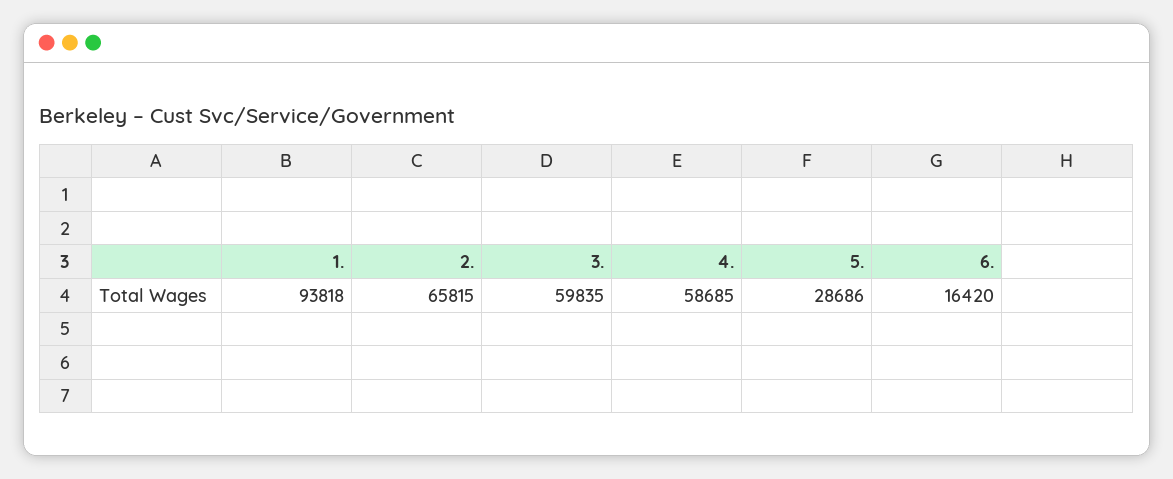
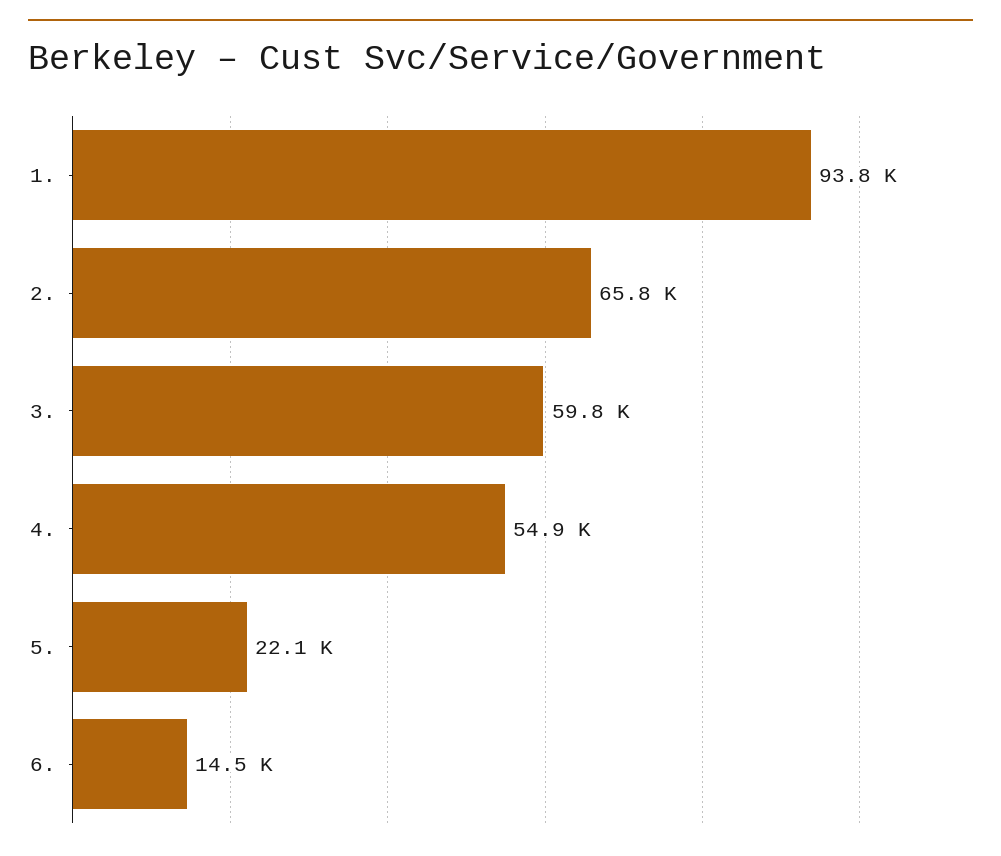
4.: 58685 -> 54900
5.: 28686 -> 22100
6.: 16420 -> 14500

